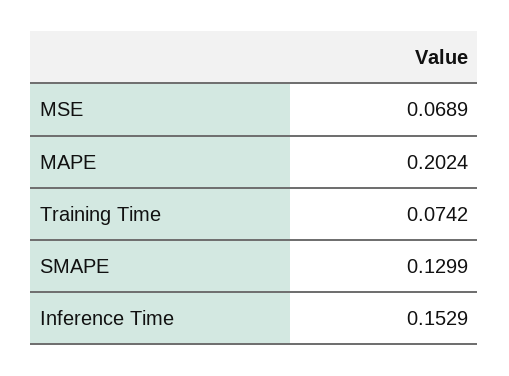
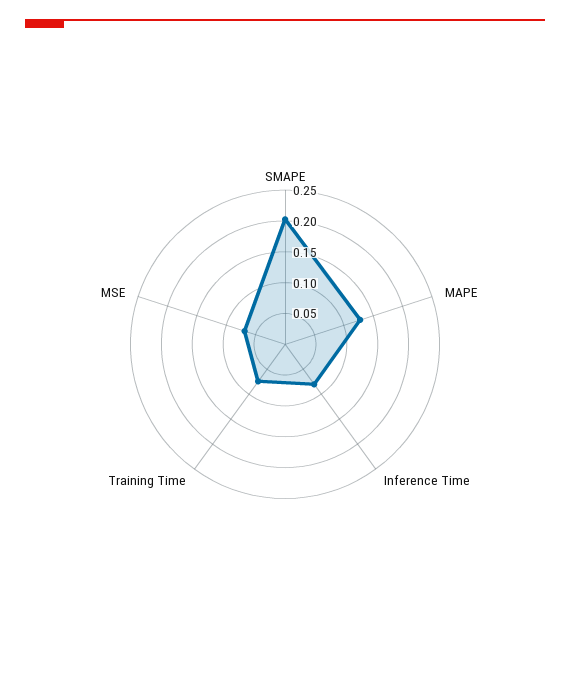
MAPE: 0.2024 -> 0.125
SMAPE: 0.1299 -> 0.2
Inference Time: 0.1529 -> 0.075

